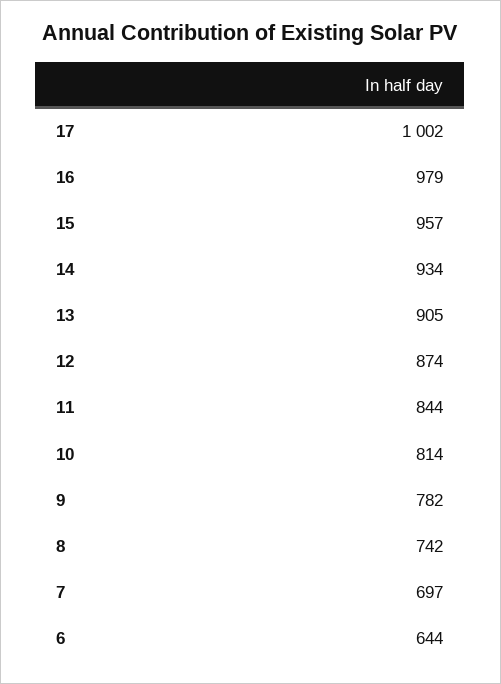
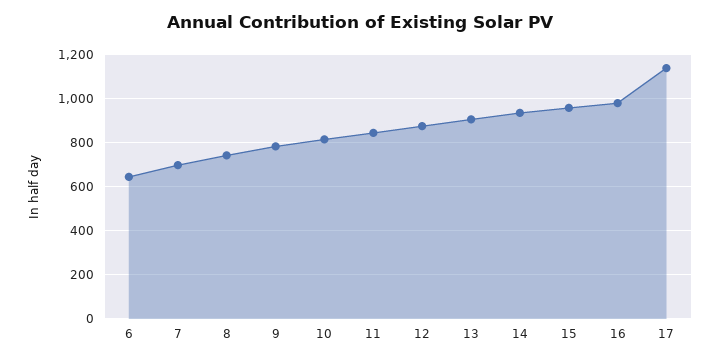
17: 1002 -> 1150

